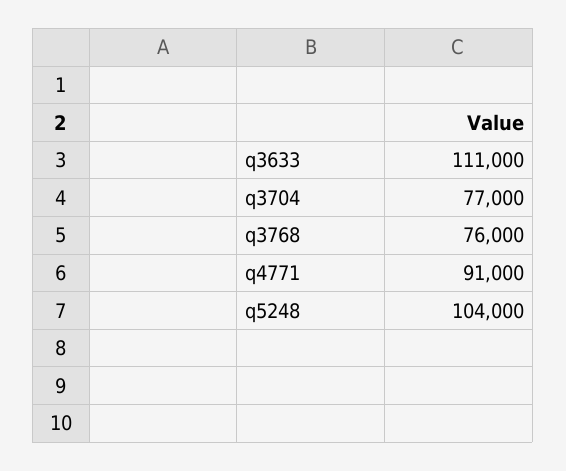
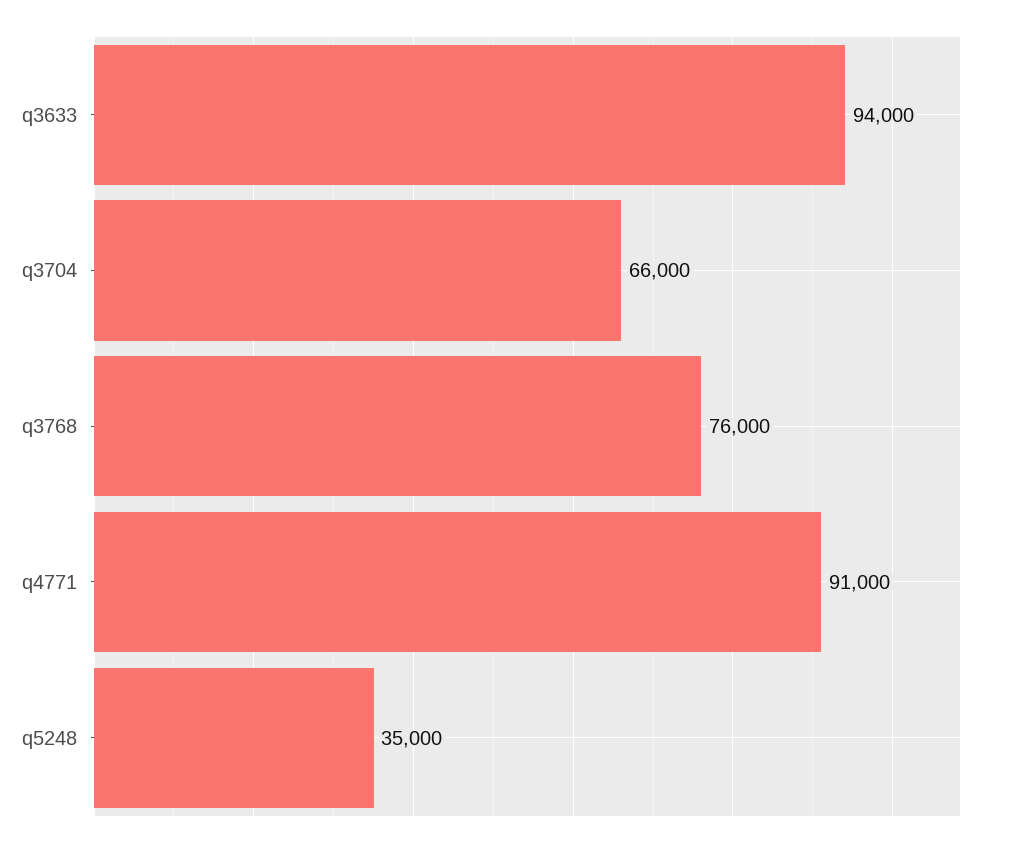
q3633: 111000 -> 94000
q3704: 77000 -> 66000
q5248: 104000 -> 35000

